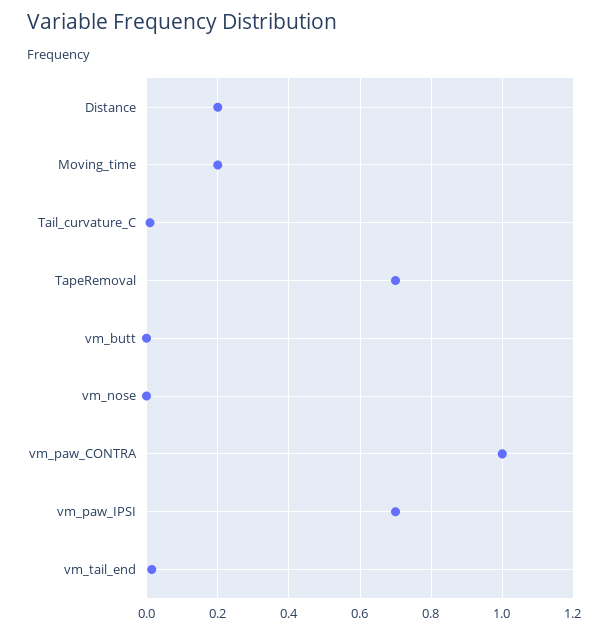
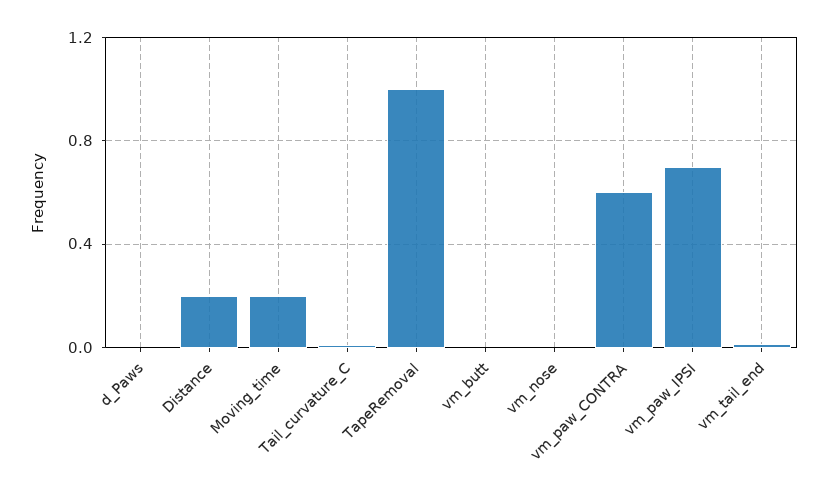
TapeRemoval: 0.7 -> 1
vm_paw_CONTRA: 1 -> 0.6
d_Paws: none -> 0

